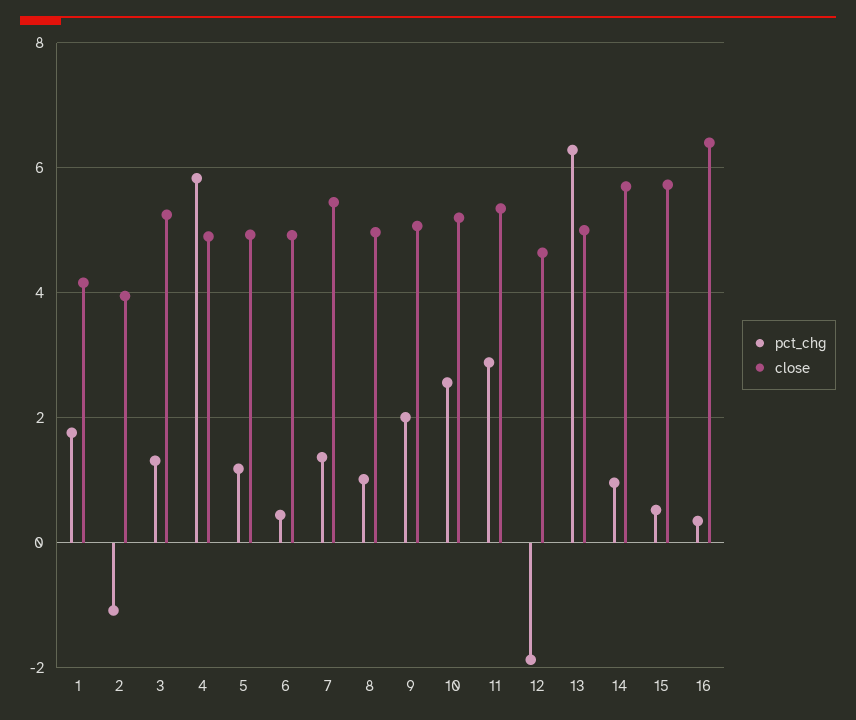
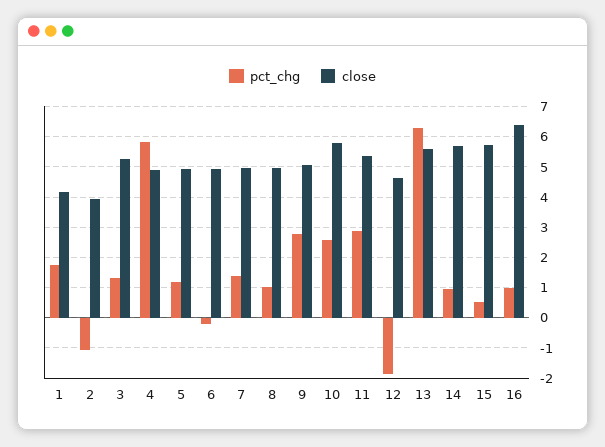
pct_chg, 6: 0.4 -> -0.2
close, 7: 5.4 -> 5
pct_chg, 9: 2 -> 2.8
close, 10: 5.2 -> 5.8
close, 13: 5 -> 5.6
pct_chg, 16: 0.4 -> 1

